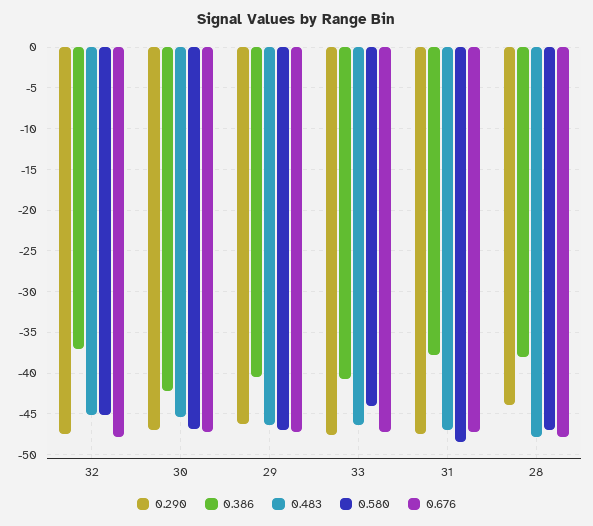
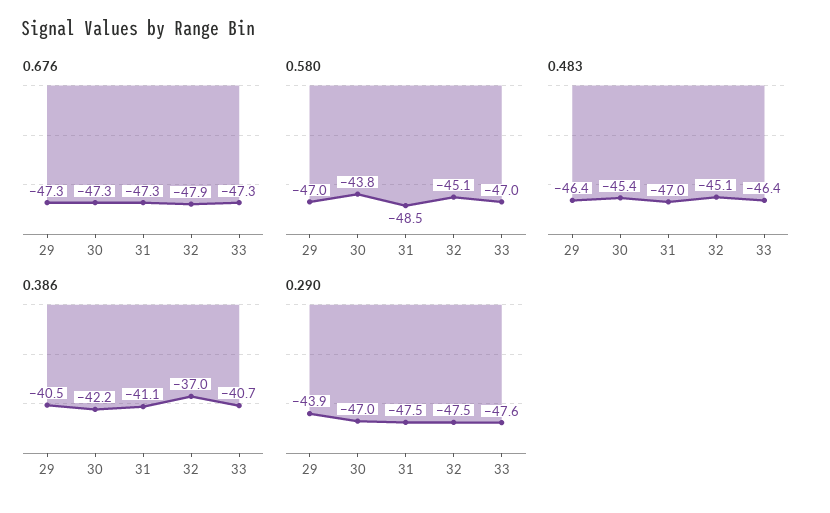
0.580, 30: -47 -> -43.8
0.290, 29: -46 -> -43.9
0.580, 33: -44 -> -47
0.386, 31: -38 -> -41.1
0.290, 28: -44 -> none
0.386, 28: -38 -> none
0.483, 28: -48 -> none
0.580, 28: -47 -> none
0.676, 28: -48 -> none

